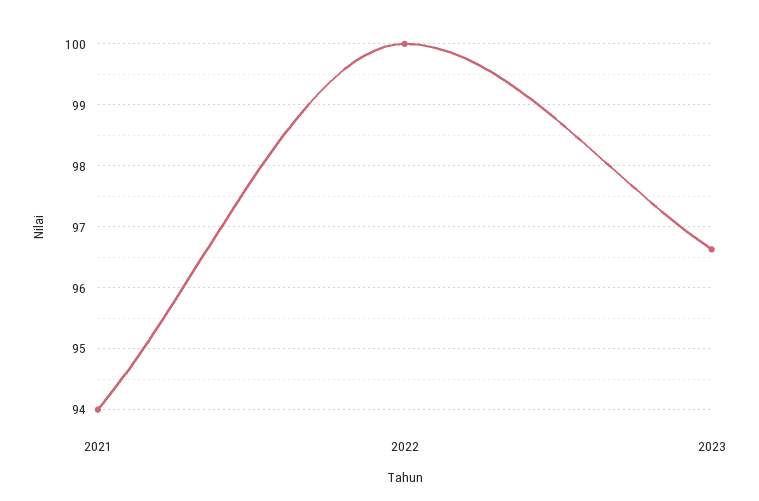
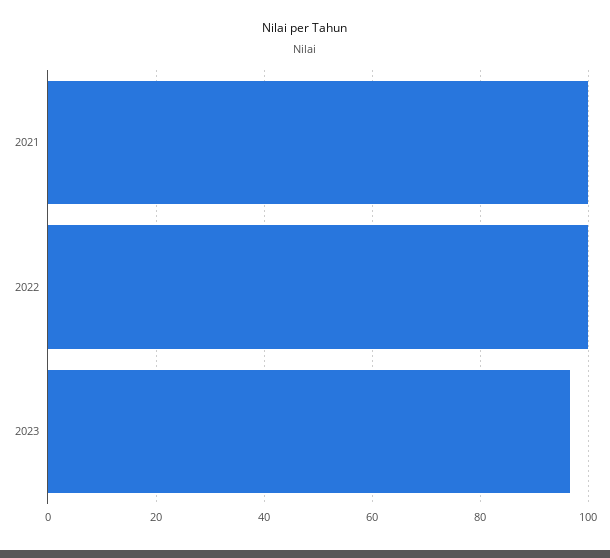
2021: 94 -> 100

